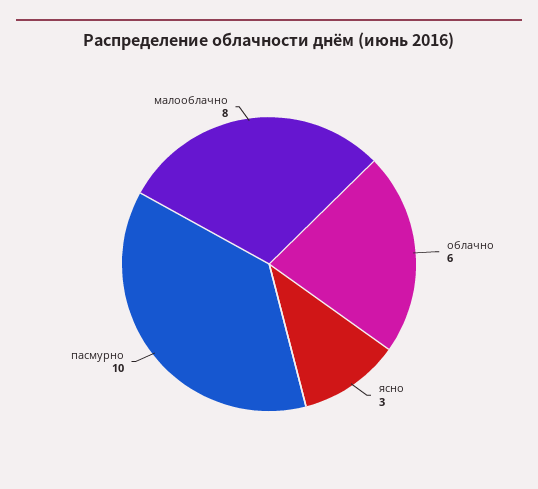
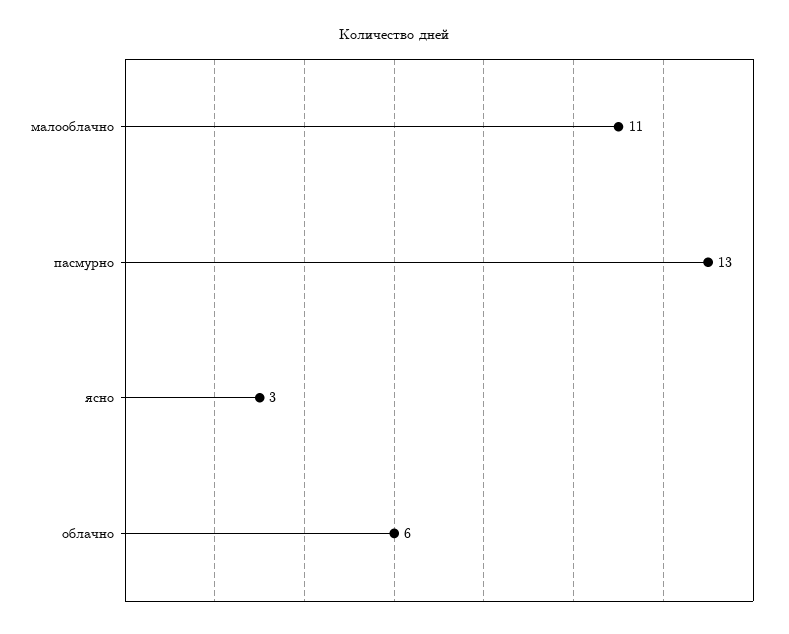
пасмурно: 10 -> 13
малооблачно: 8 -> 11

